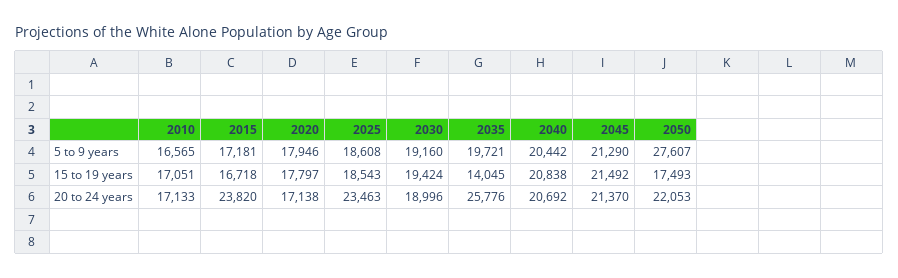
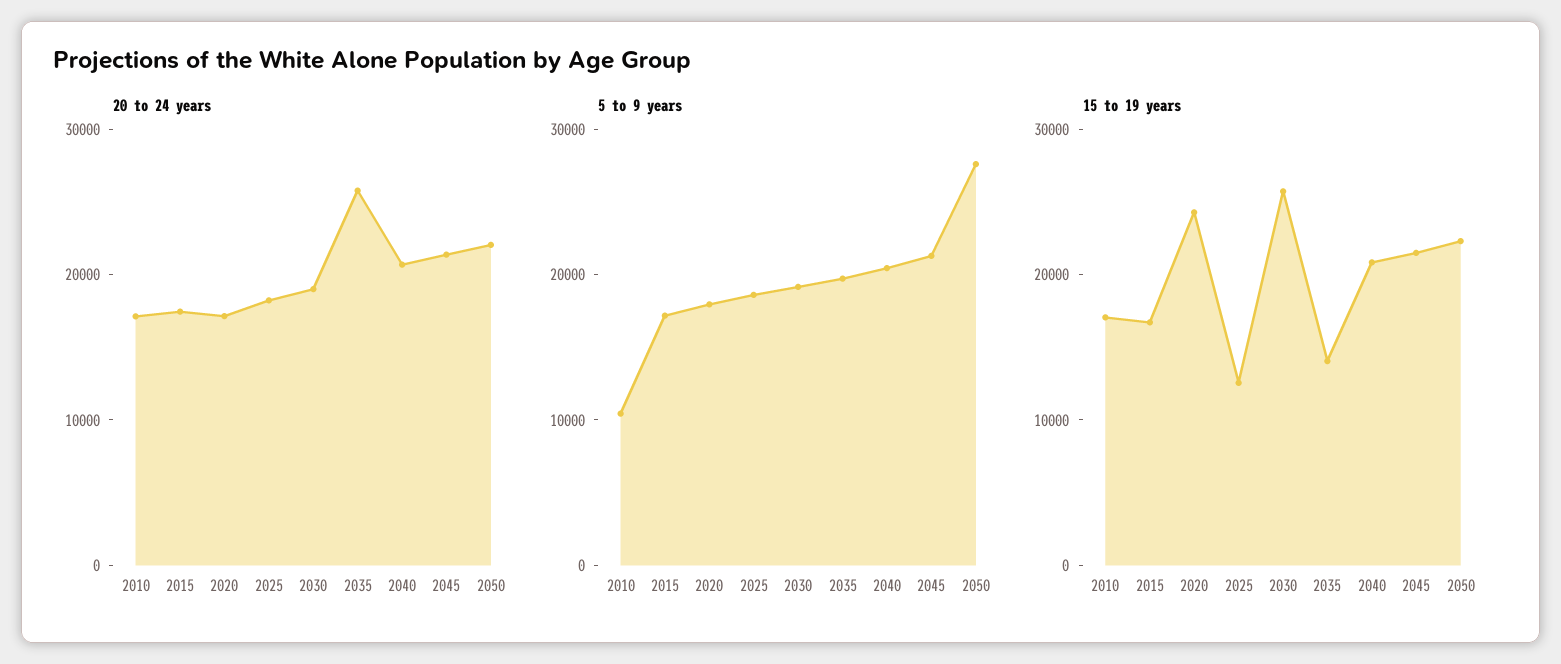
5 to 9 years, 2010: 16565 -> 10000
15 to 19 years, 2020: 17797 -> 24000
15 to 19 years, 2025: 18543 -> 12000
15 to 19 years, 2030: 19424 -> 26000
15 to 19 years, 2050: 17493 -> 22000
20 to 24 years, 2015: 23820 -> 18000
20 to 24 years, 2025: 23463 -> 18000

